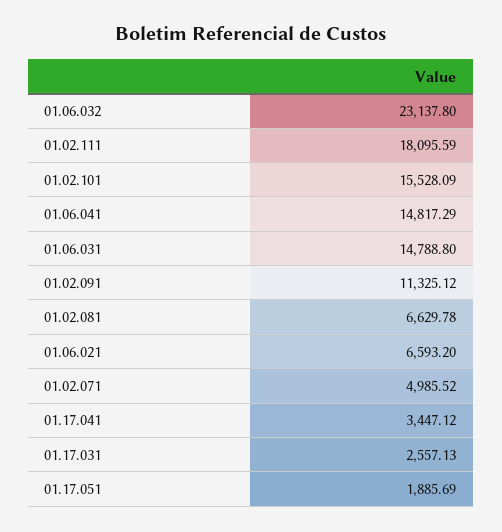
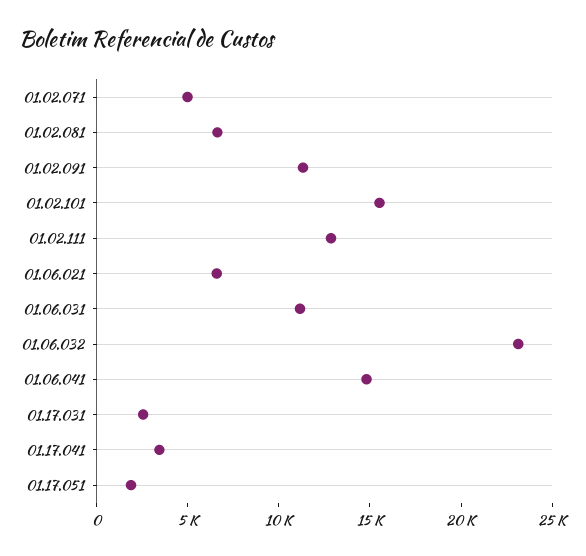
01.02.111: 18095.59 -> 13000
01.06.031: 14788.8 -> 11000

